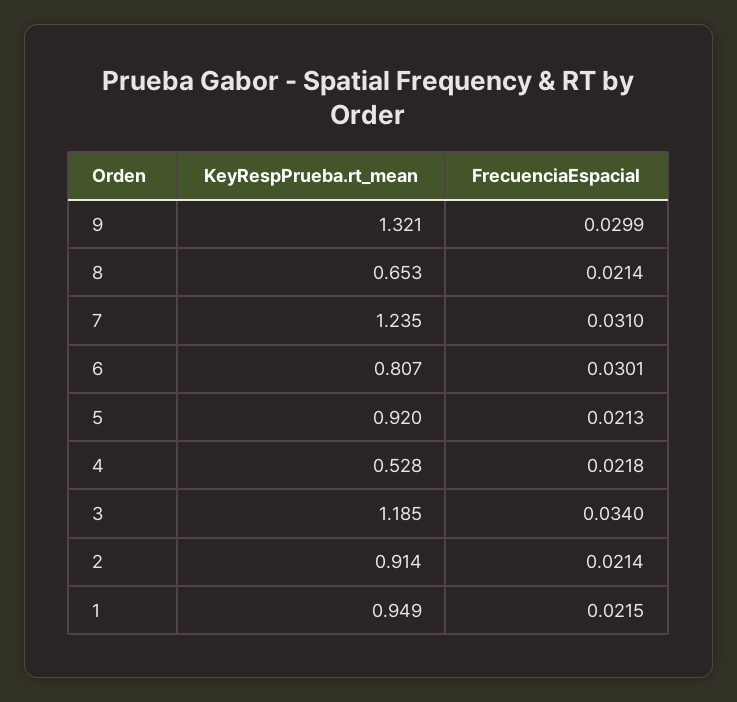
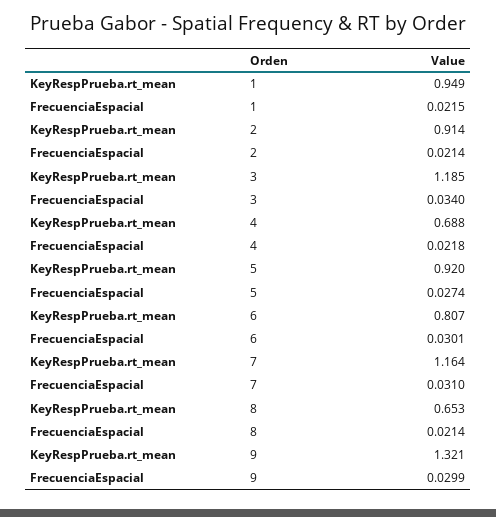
KeyRespPrueba.rt_mean, 7: 1.235 -> 1.164
FrecuenciaEspacial, 5: 0.0213 -> 0.0274
KeyRespPrueba.rt_mean, 4: 0.528 -> 0.688

